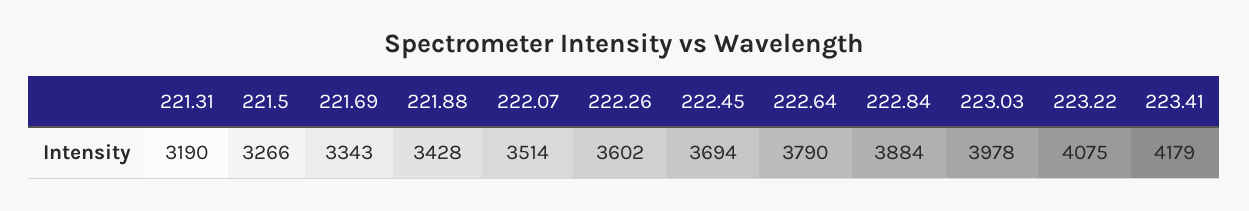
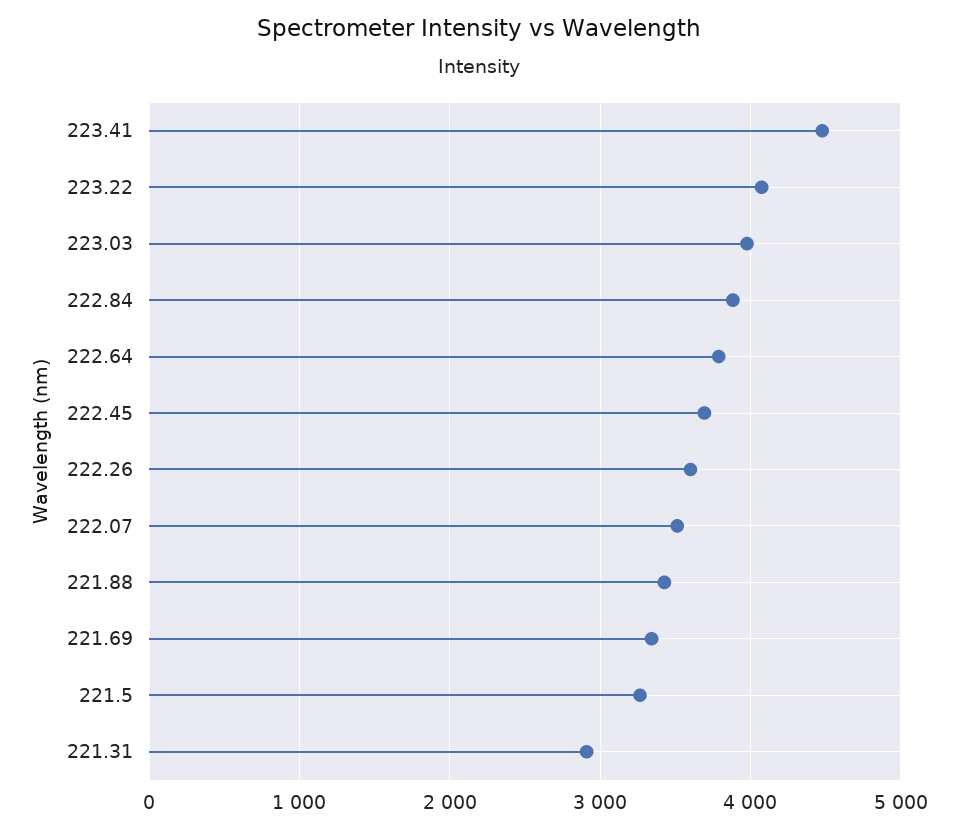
221.31: 3190 -> 2900
223.41: 4179 -> 4500

